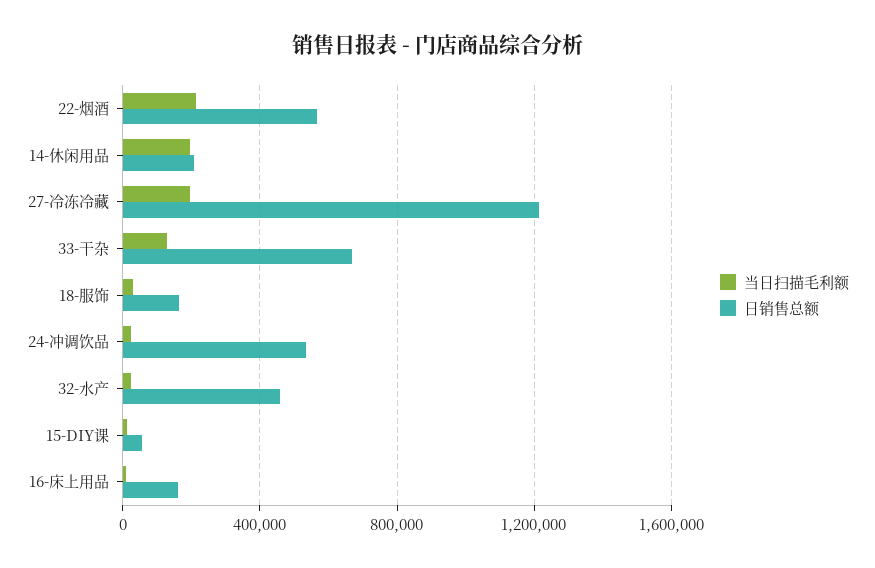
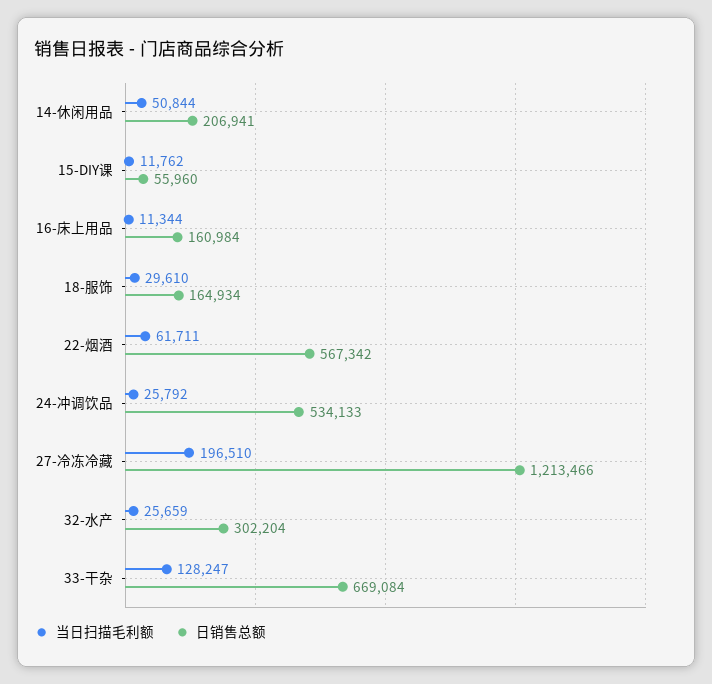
当日扫描毛利额, 22-烟酒: 200000 -> 61711
当日扫描毛利额, 14-休闲用品: 200000 -> 50844
日销售总额, 32-水产: 450000 -> 302204

